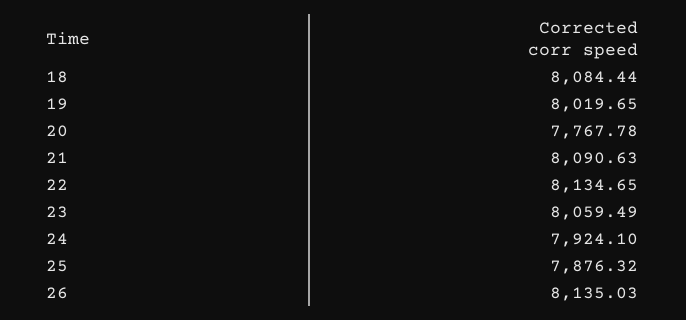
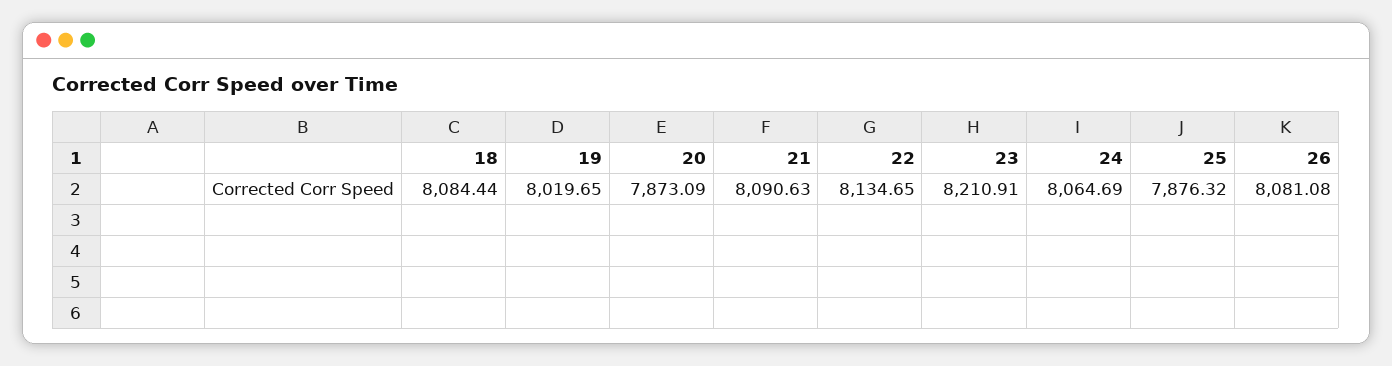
20: 7767.78 -> 7873.09
23: 8059.49 -> 8210.91
24: 7924.1 -> 8064.69
26: 8135.03 -> 8081.08

